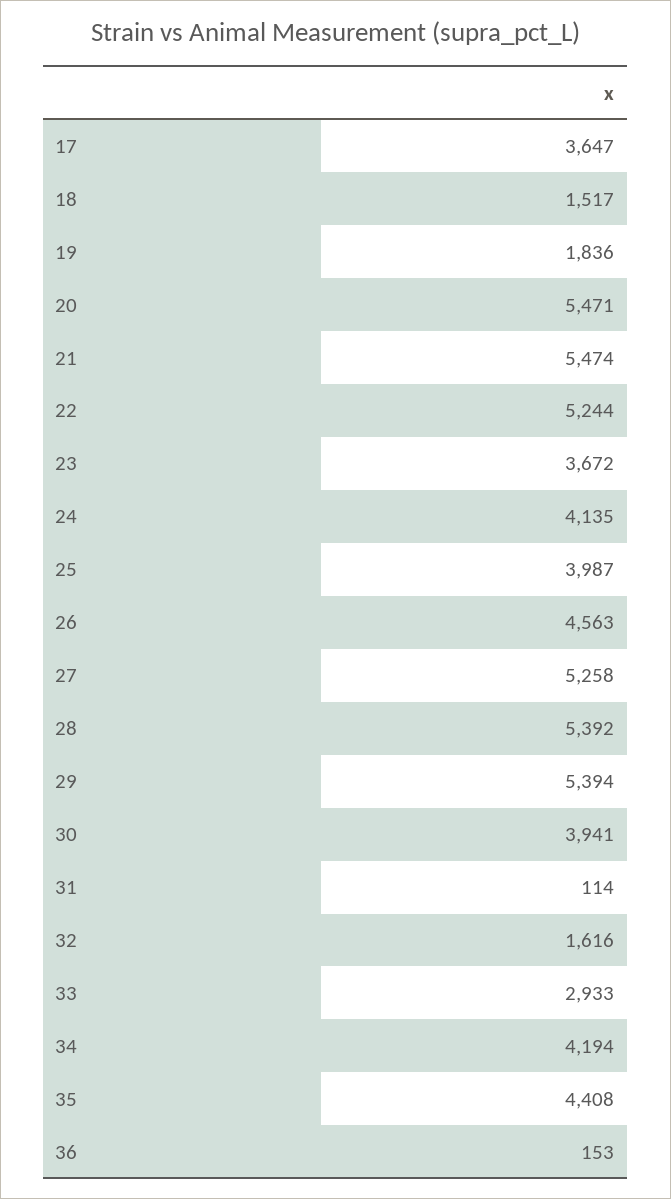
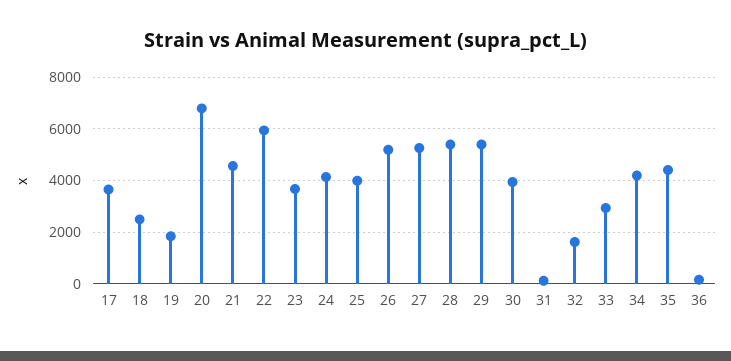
18: 1517 -> 2500
20: 5471 -> 6750
21: 5474 -> 4500
22: 5244 -> 6000
26: 4563 -> 5250

